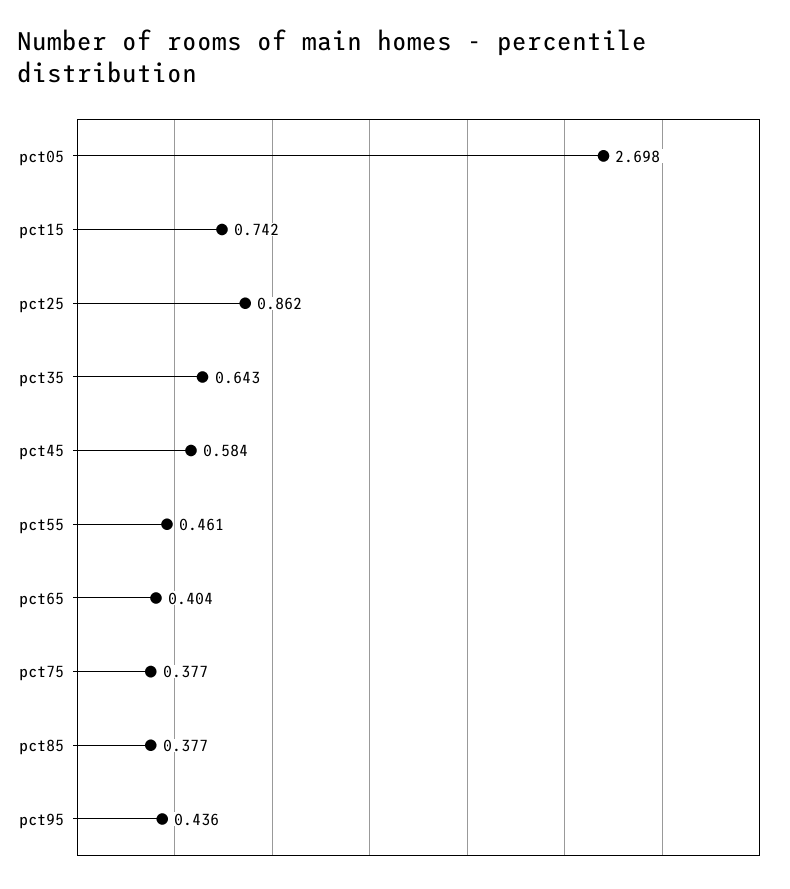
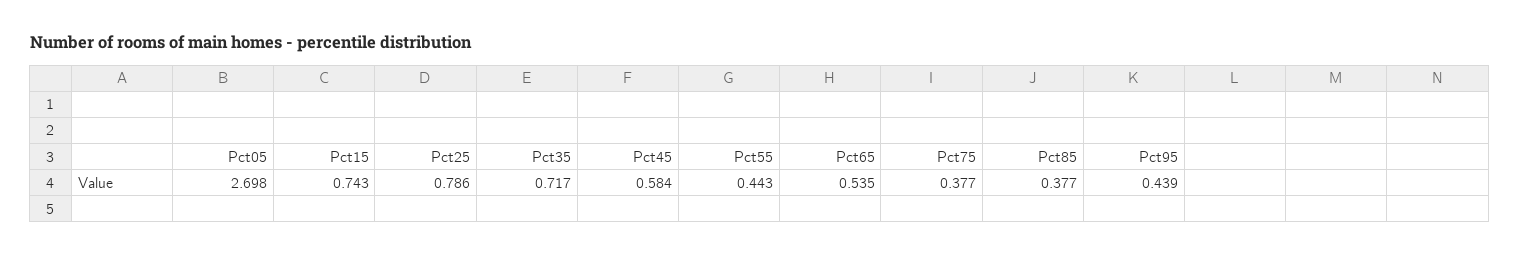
pct15: 0.742 -> 0.743
pct25: 0.862 -> 0.786
pct35: 0.643 -> 0.717
pct55: 0.461 -> 0.443
pct65: 0.404 -> 0.535
pct95: 0.436 -> 0.439

